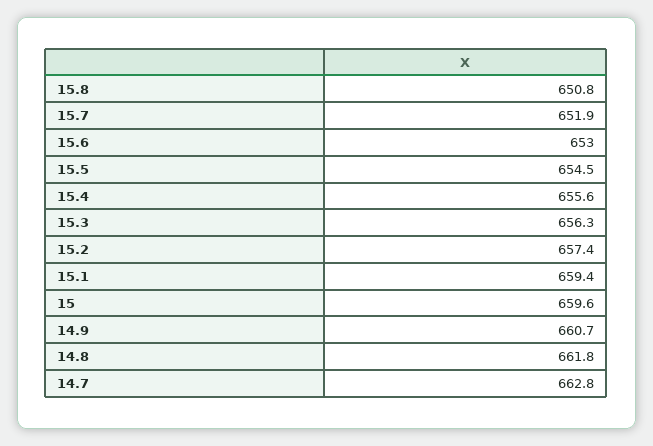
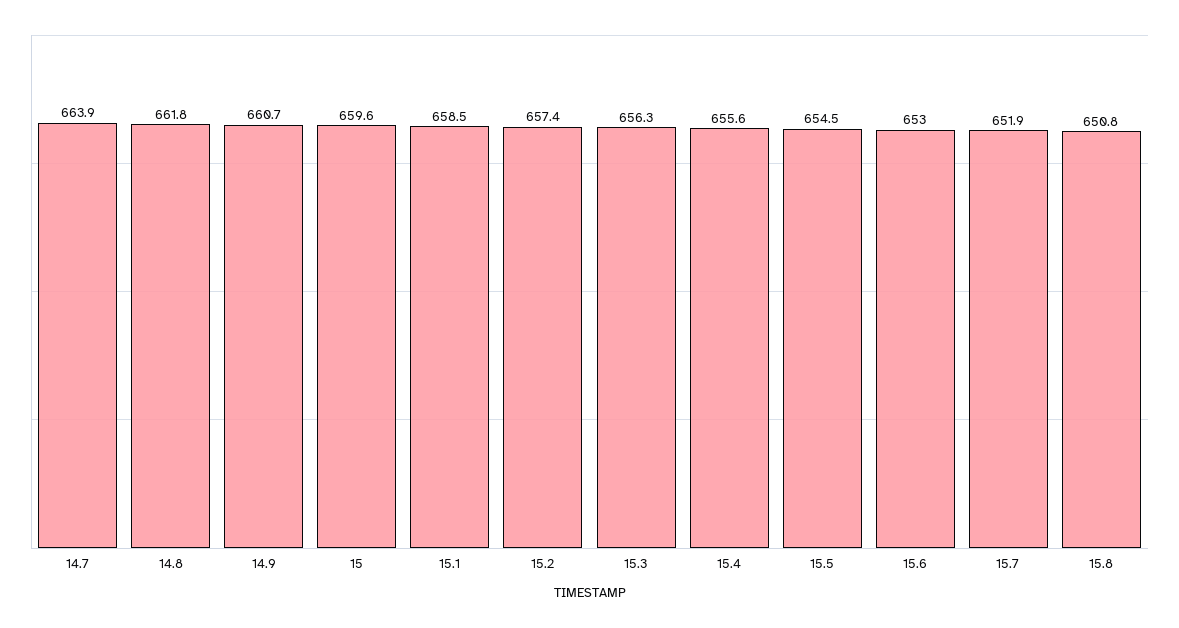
15.1: 659.4 -> 658.5
14.7: 662.8 -> 663.9

